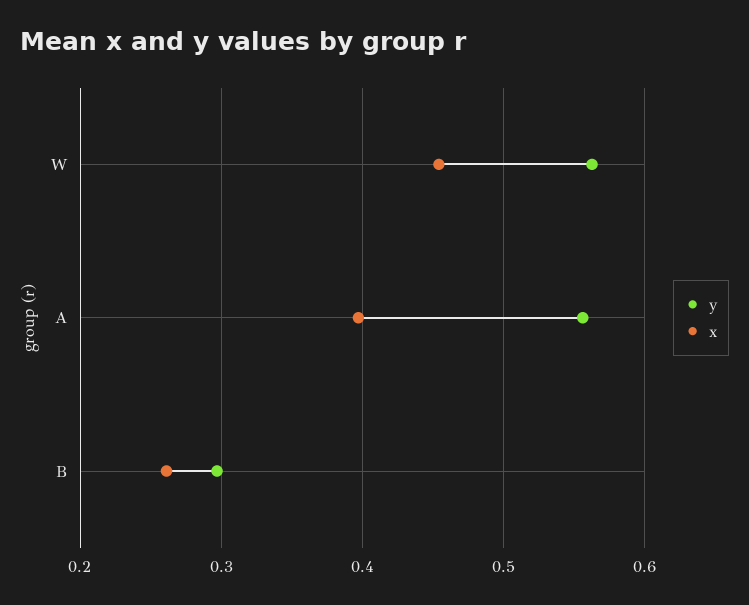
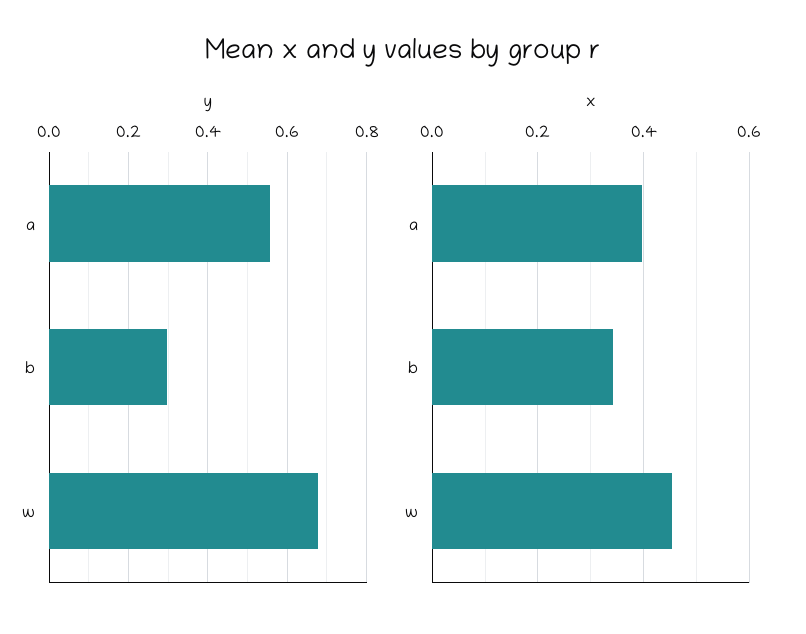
y, W: 0.56 -> 0.68
x, B: 0.26 -> 0.34

